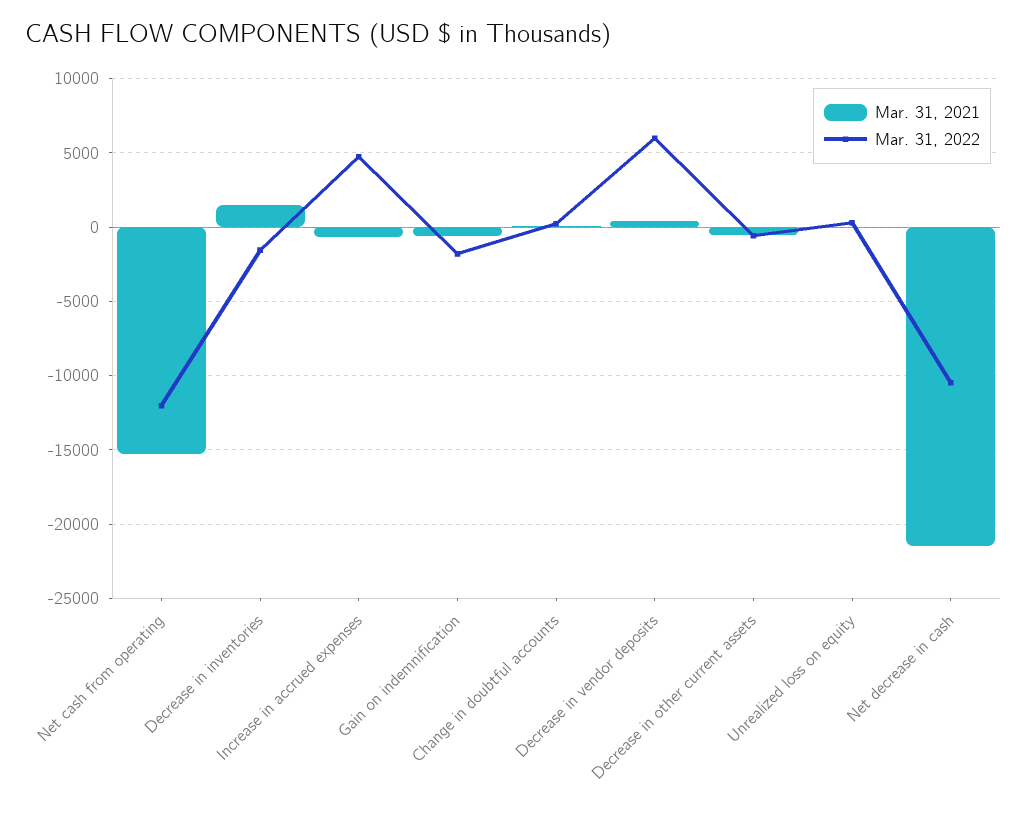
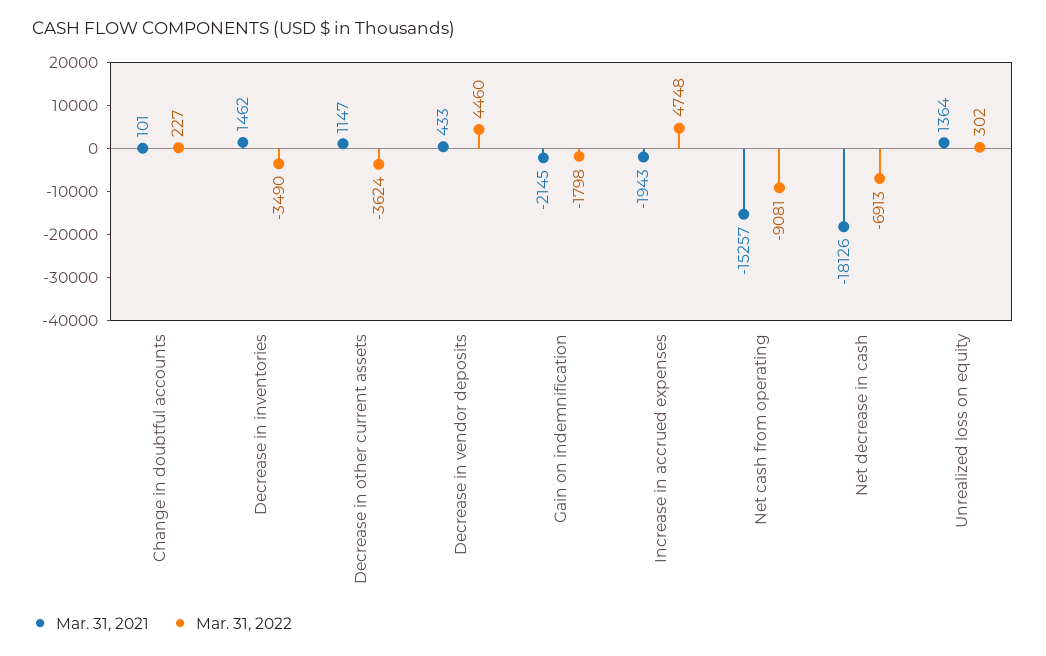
Mar. 31, 2022, Net cash from operating: -12000 -> -9081
Mar. 31, 2022, Decrease in inventories: -1500 -> -3490
Mar. 31, 2021, Increase in accrued expenses: -500 -> -1943
Mar. 31, 2021, Gain on indemnification: -500 -> -2145
Mar. 31, 2022, Decrease in vendor deposits: 6000 -> 4460
Mar. 31, 2021, Decrease in other current assets: -500 -> 1147
Mar. 31, 2022, Decrease in other current assets: -500 -> -3624
Mar. 31, 2021, Unrealized loss on equity: 0 -> 1364
Mar. 31, 2021, Net decrease in cash: -21500 -> -18126
Mar. 31, 2022, Net decrease in cash: -10500 -> -6913

